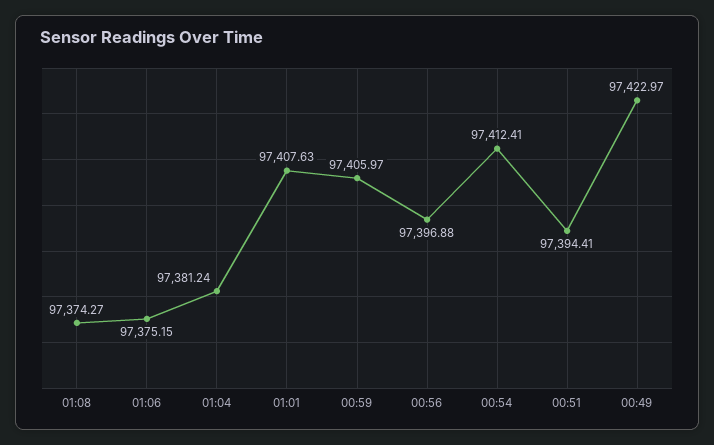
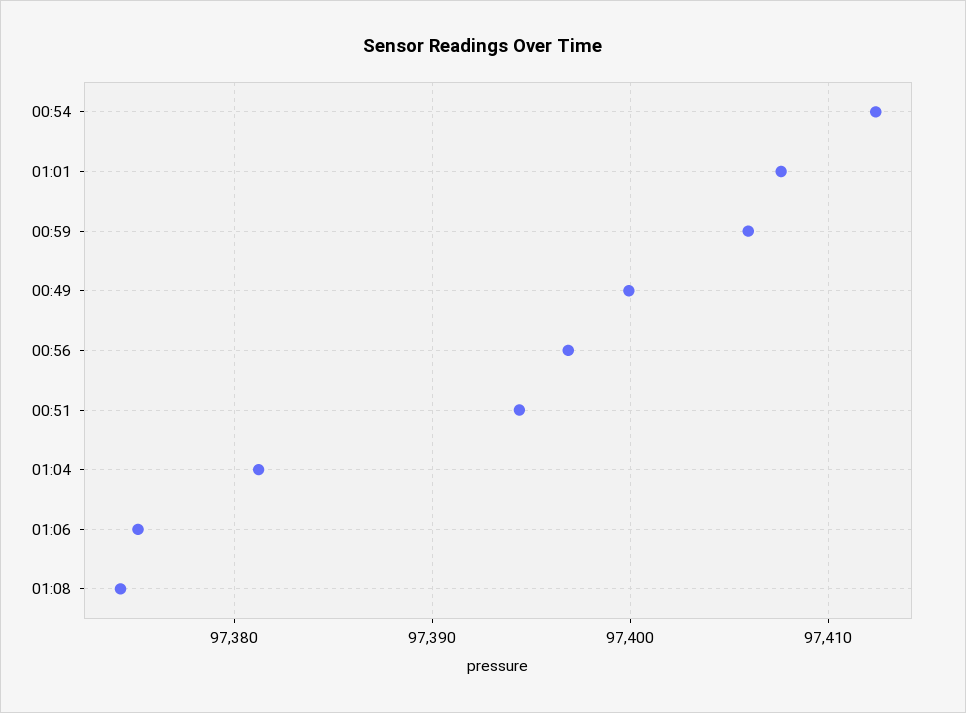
00:49: 97422.97 -> 97400

